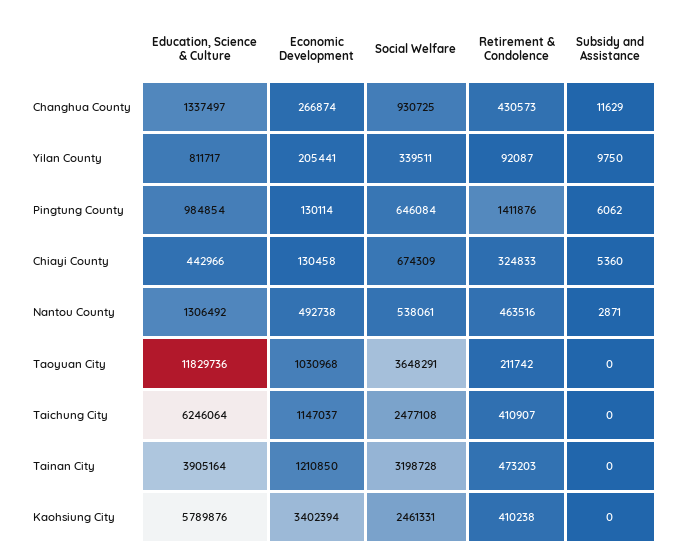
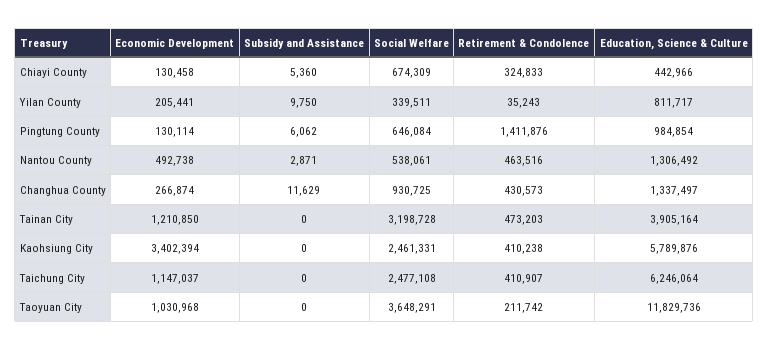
Retirement & Condolence, Yilan County: 92087 -> 35243

